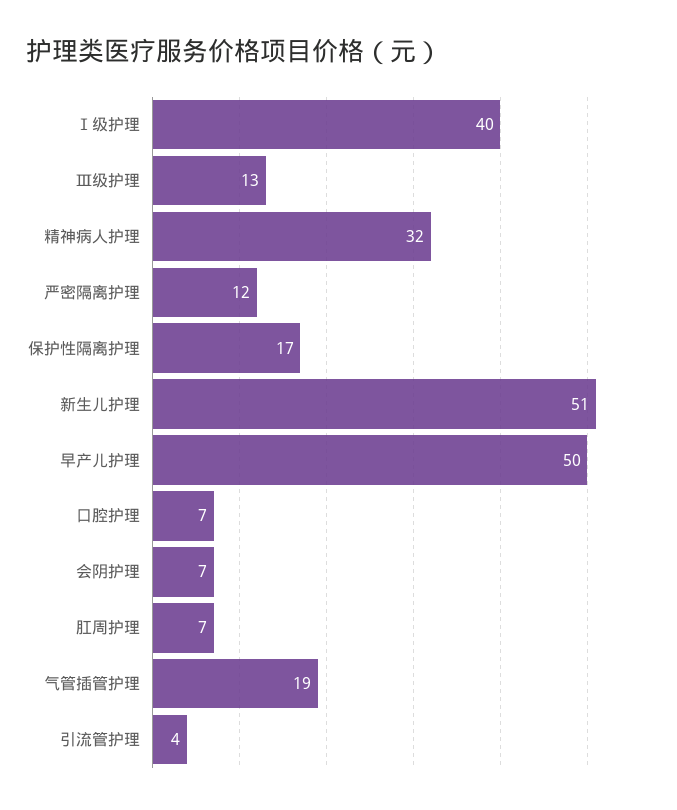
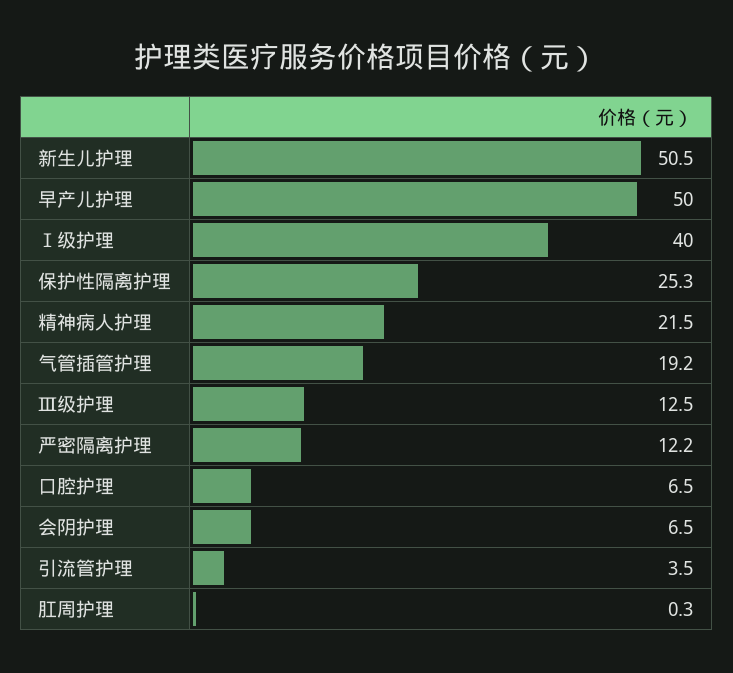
精神病人护理: 32 -> 21.5
保护性隔离护理: 17 -> 25.3
肛周护理: 7 -> 0.3

